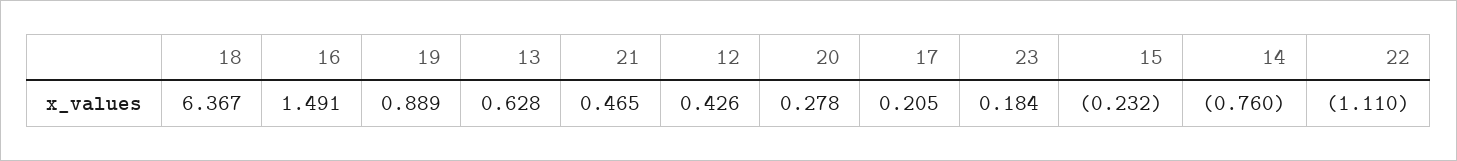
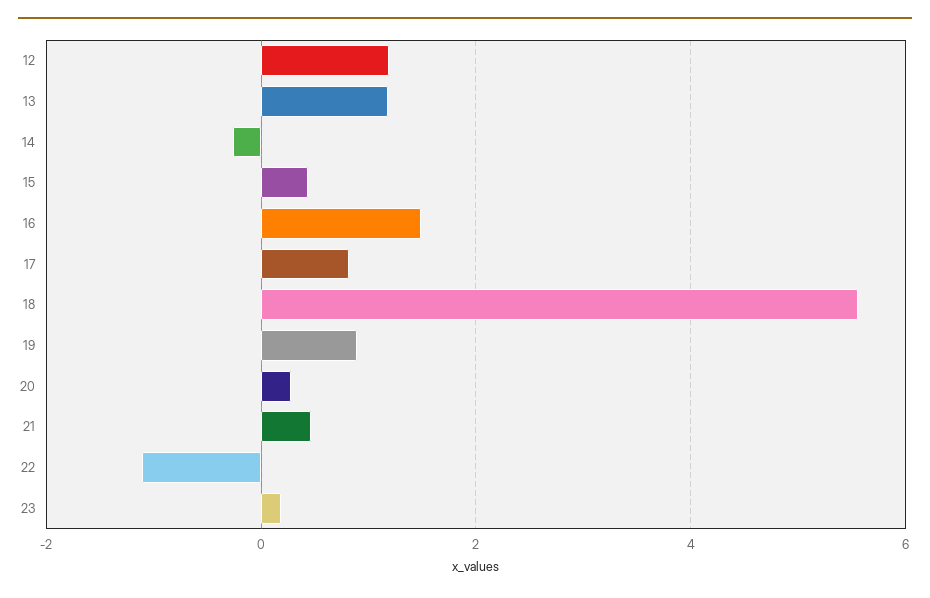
18: 6.367 -> 5.6
13: 0.628 -> 1.2
12: 0.426 -> 1.2
17: 0.205 -> 0.8
15: -0.232 -> 0.4
14: -0.76 -> -0.2

